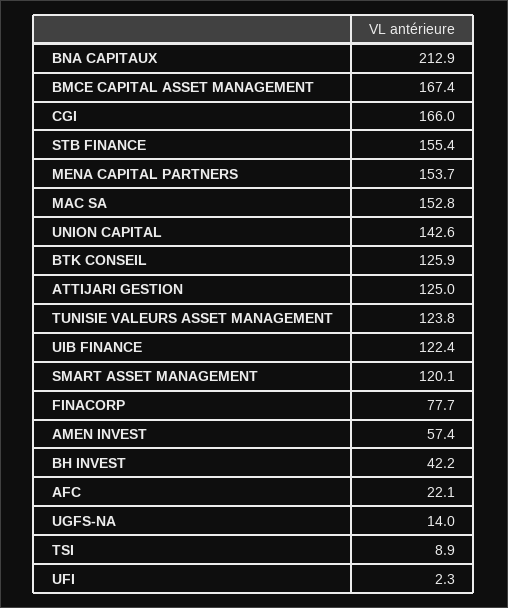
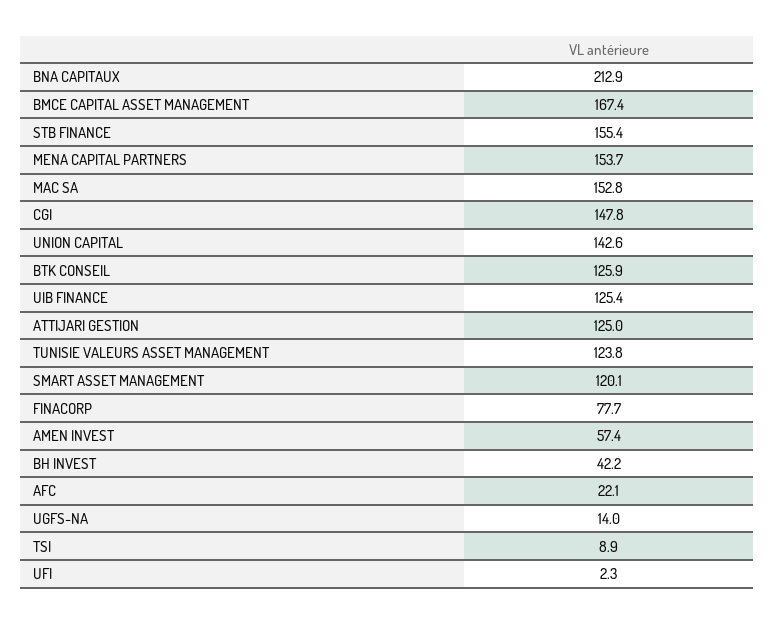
CGI: 166 -> 147.8
UIB FINANCE: 122.4 -> 125.4

